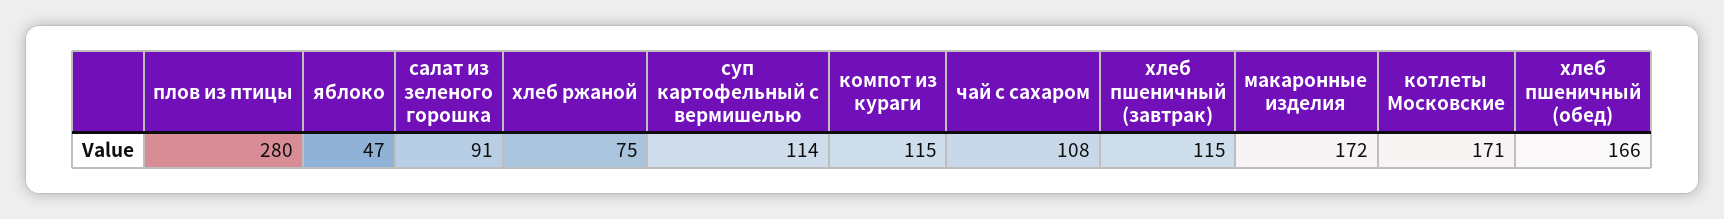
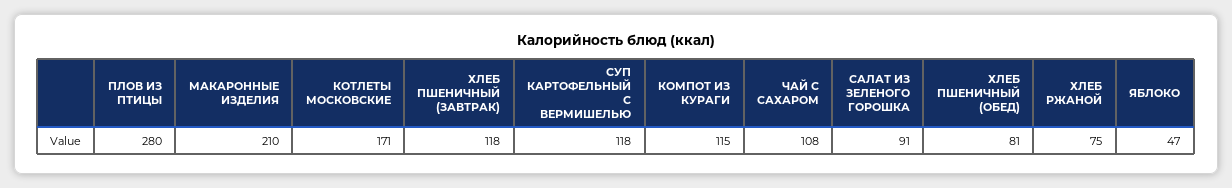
суп картофельный с вермишелью: 114 -> 118
хлеб пшеничный (завтрак): 115 -> 118
макаронные изделия: 172 -> 210
хлеб пшеничный (обед): 166 -> 81

